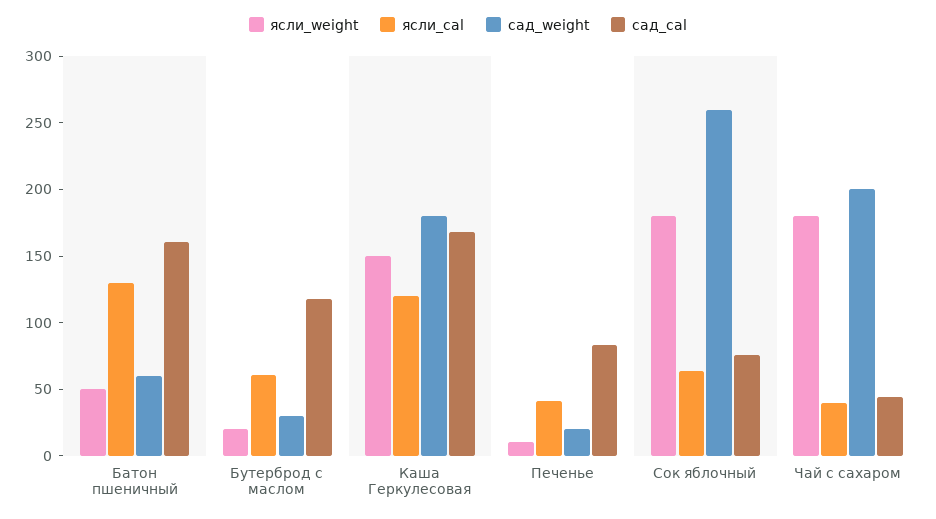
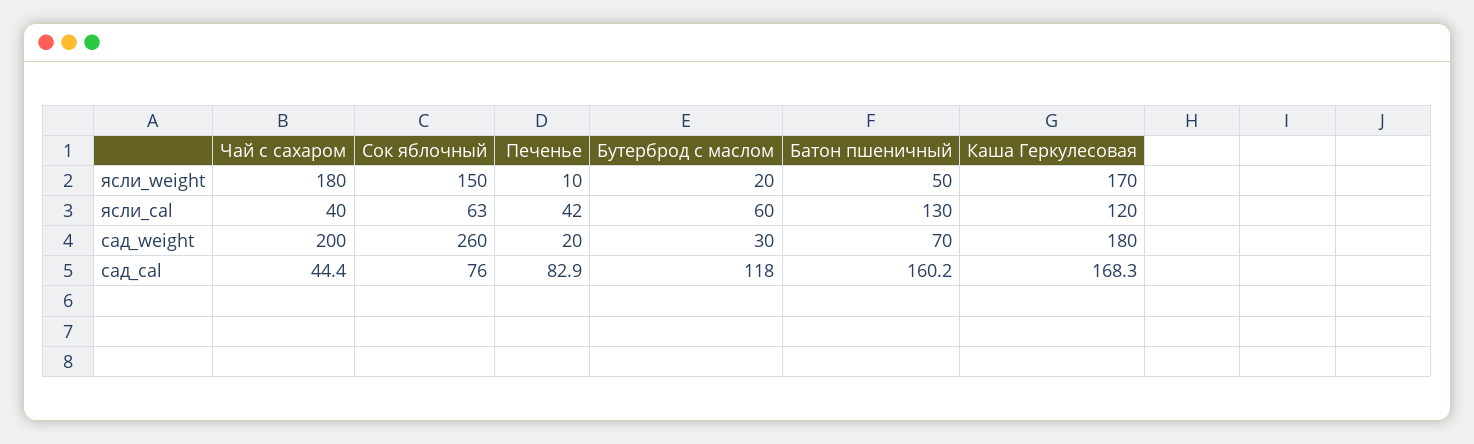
сад_weight, Батон пшеничный: 60 -> 70
ясли_weight, Каша Геркулесовая: 150 -> 170
ясли_weight, Сок яблочный: 180 -> 150

